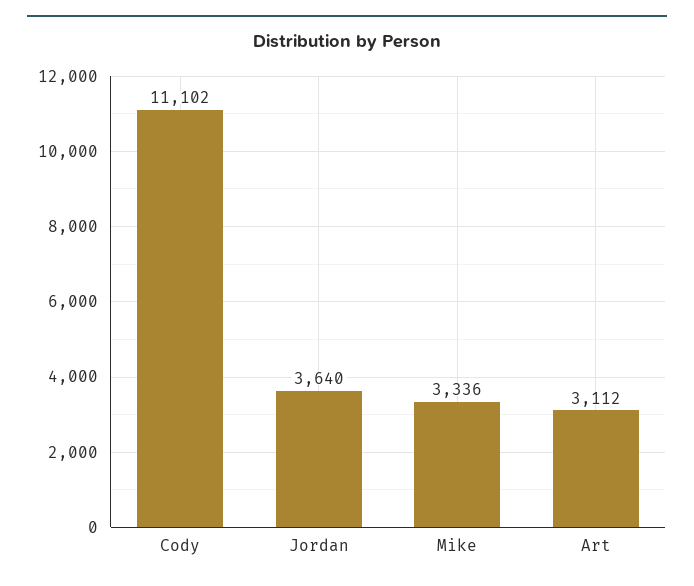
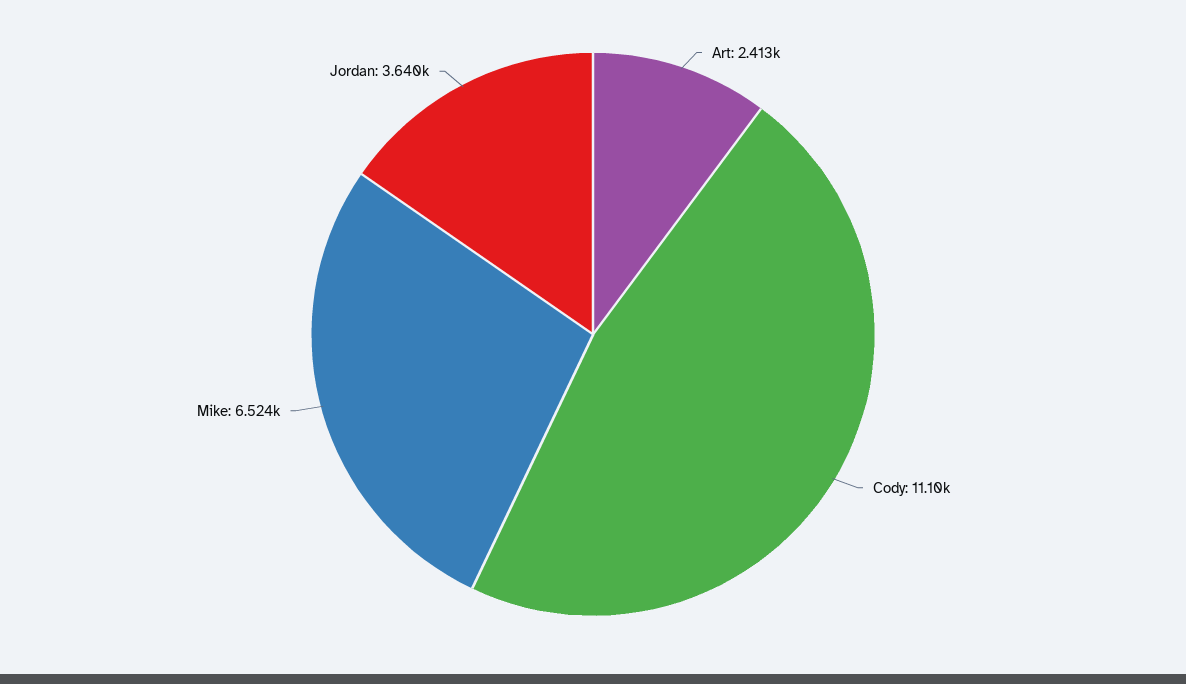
Mike: 3336 -> 6524
Art: 3112 -> 2413

